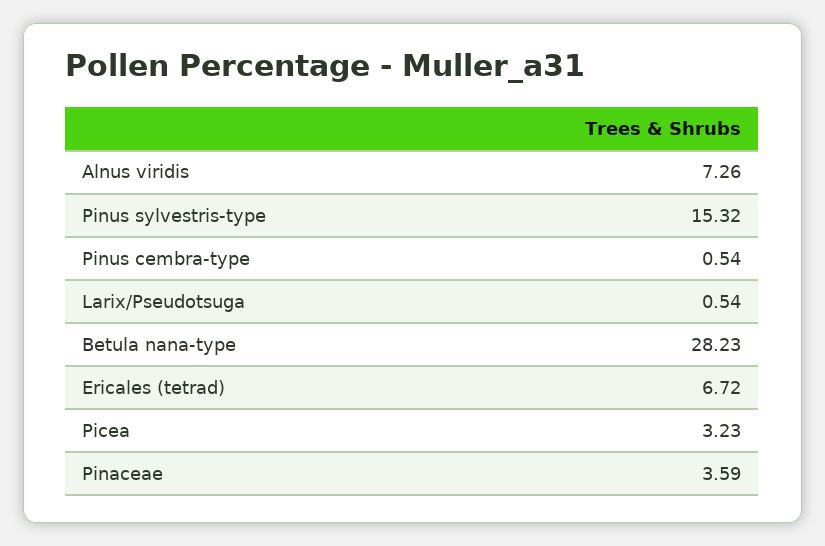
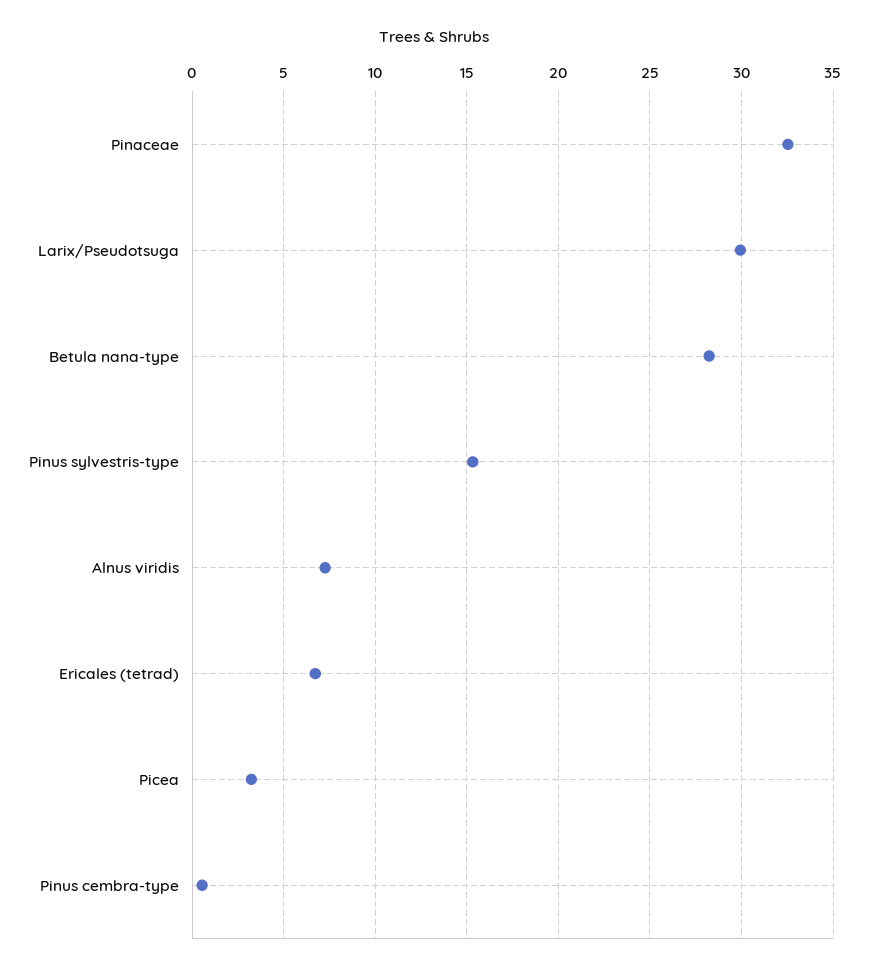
Larix/Pseudotsuga: 0.54 -> 30
Pinaceae: 3.59 -> 32.5

